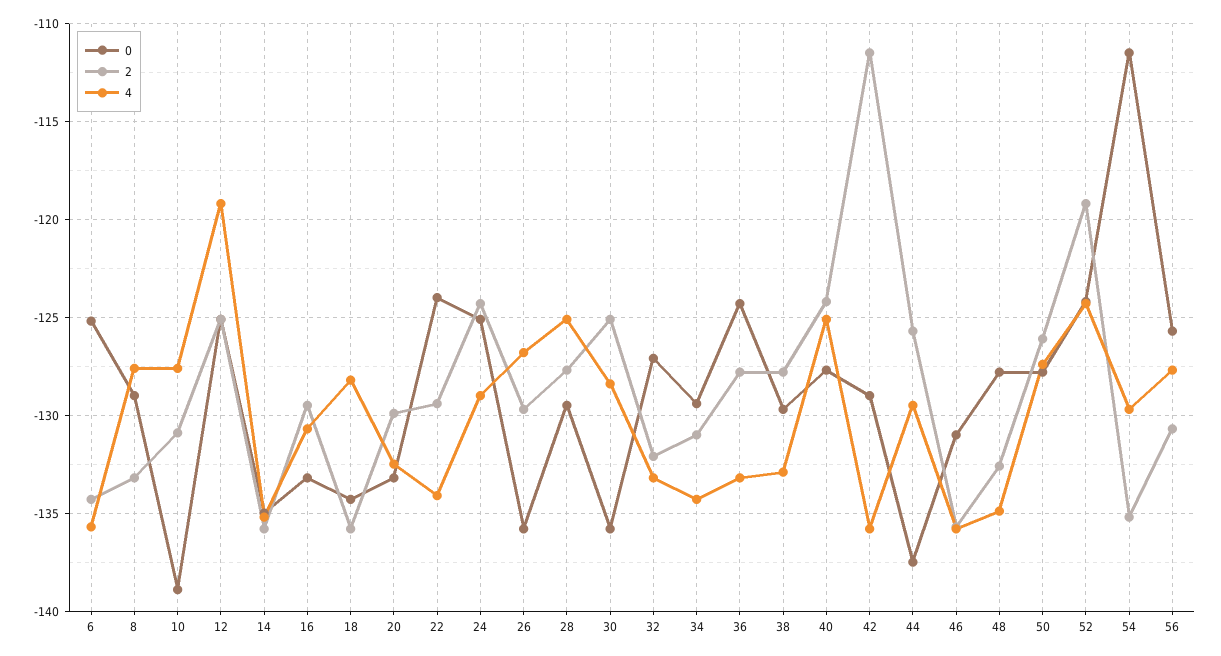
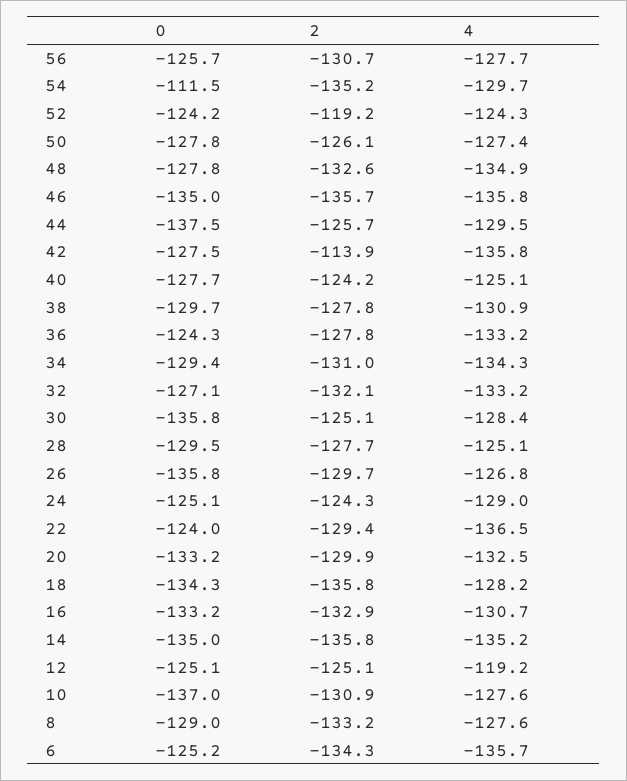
0, 10: -139 -> -137
2, 16: -129.5 -> -132.9
4, 22: -134 -> -136.5
4, 38: -133 -> -130.9
0, 42: -129 -> -127.5
2, 42: -111.5 -> -113.9
0, 46: -131 -> -135

